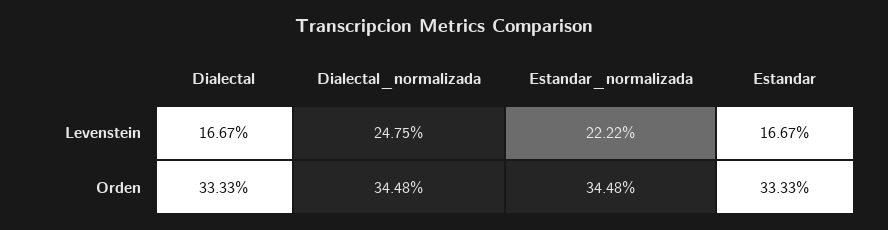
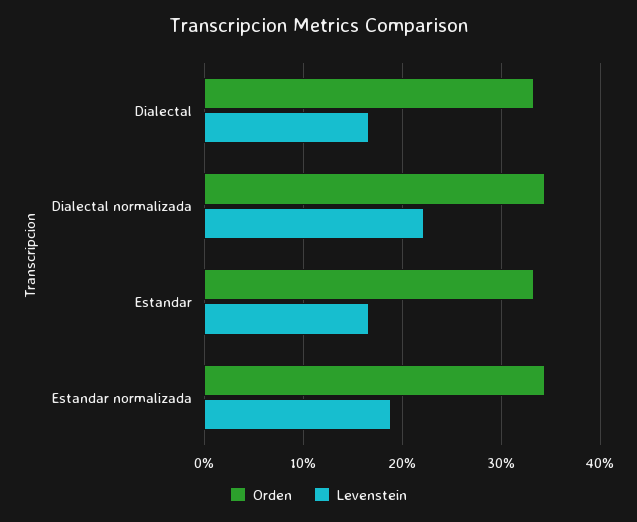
Levenstein, Dialectal_normalizada: 24.75 -> 22
Levenstein, Estandar_normalizada: 22.22 -> 19

